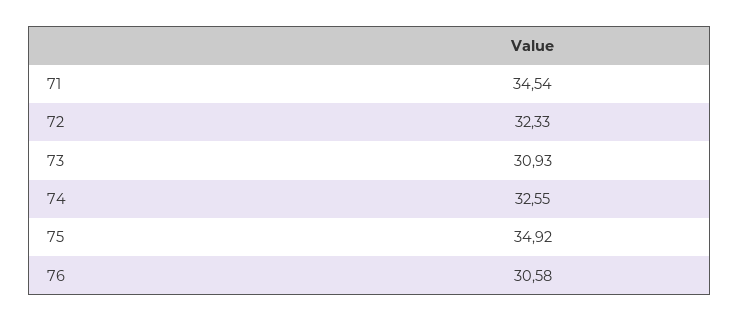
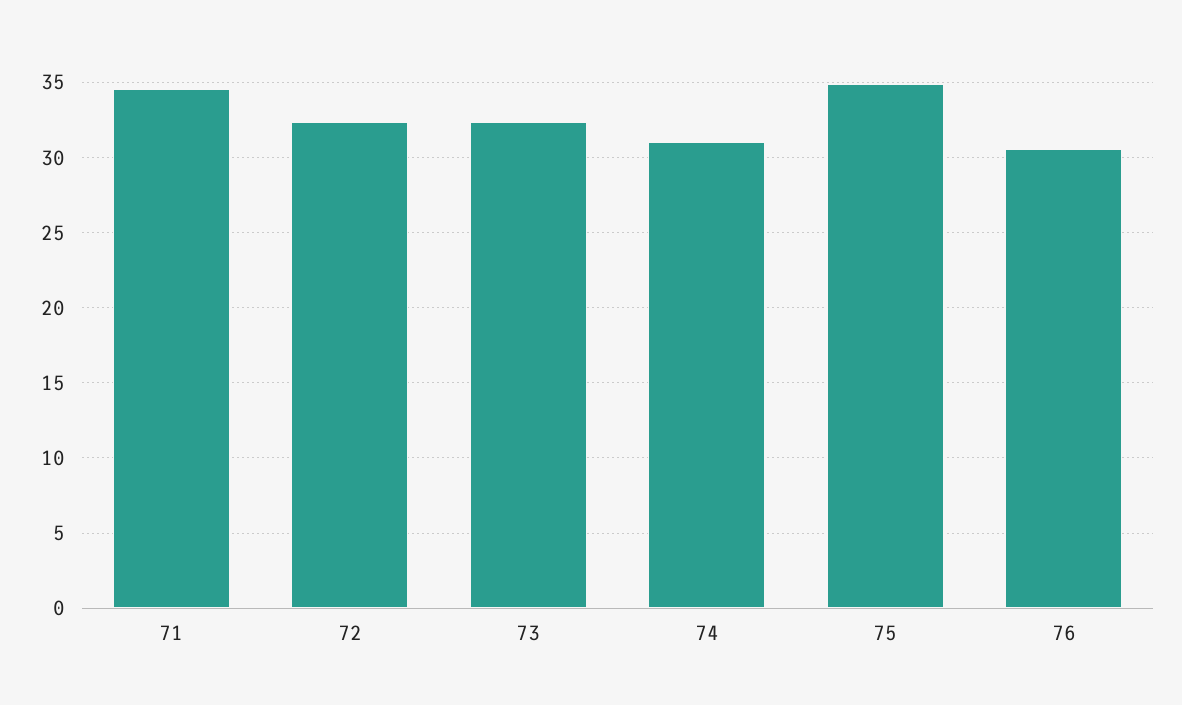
73: 30.93 -> 32.5
74: 32.55 -> 31

